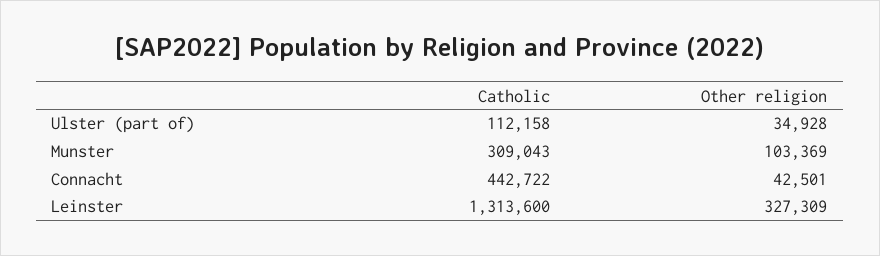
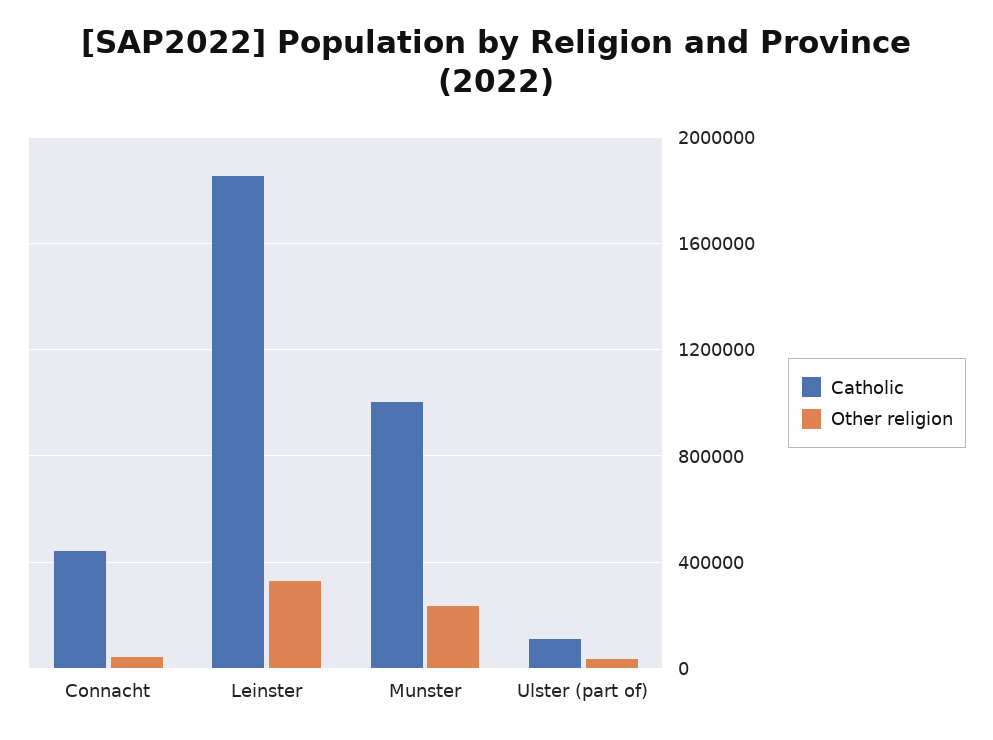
Catholic, Munster: 309043 -> 1000000
Other religion, Munster: 103369 -> 250000
Catholic, Leinster: 1313600 -> 1850000

